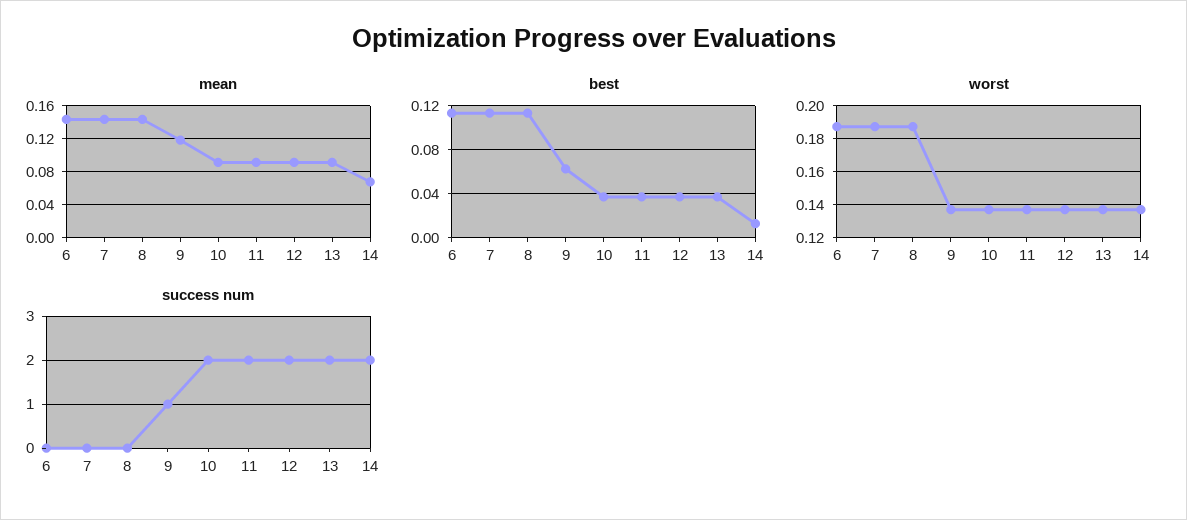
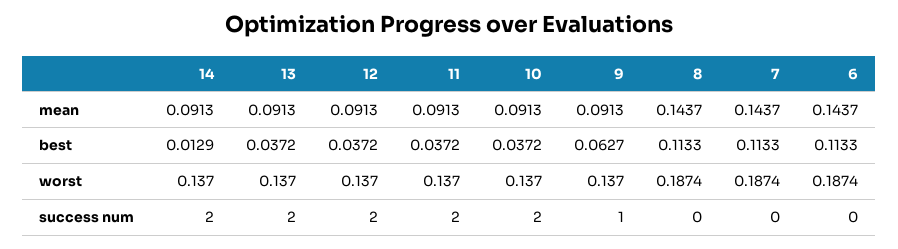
mean, 9: 0.12 -> 0.0913
mean, 14: 0.07 -> 0.0913

